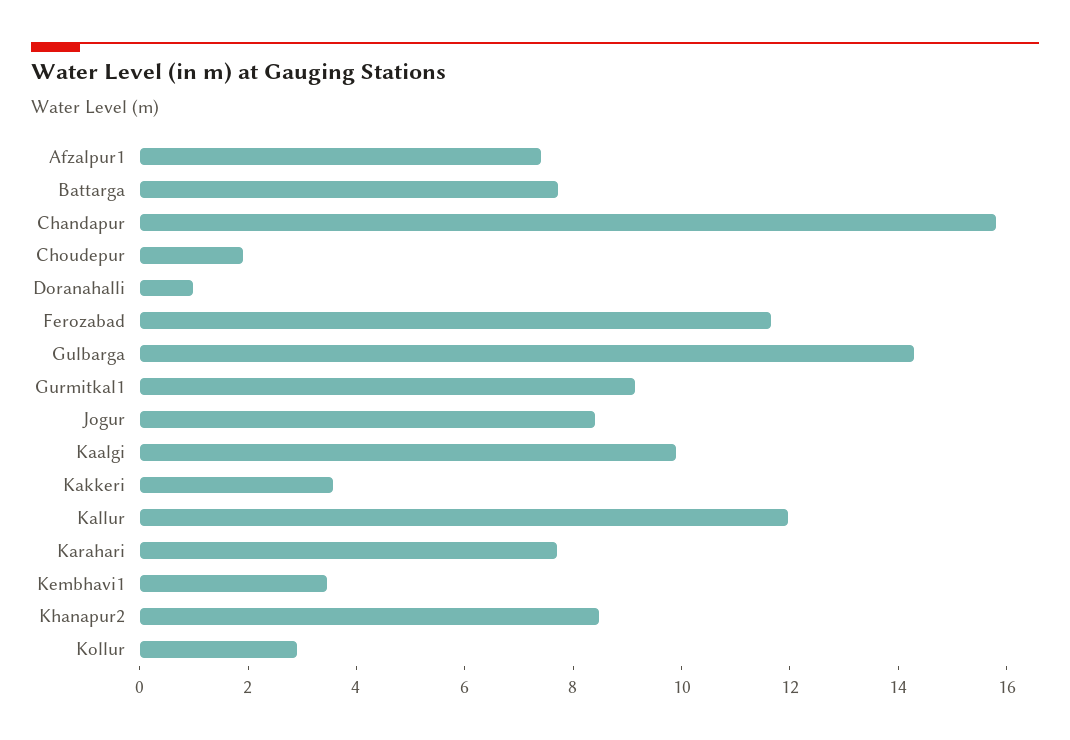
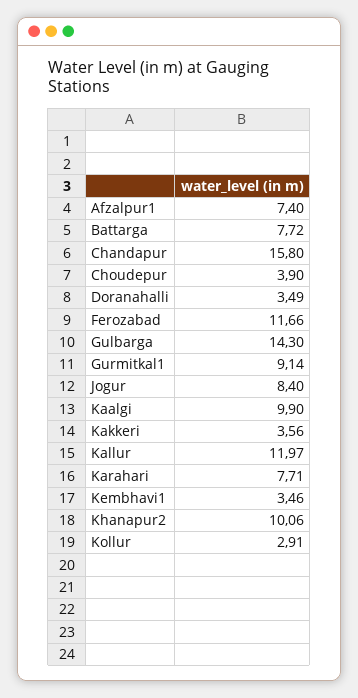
Choudepur: 2 -> 3.9
Doranahalli: 1 -> 3.49
Khanapur2: 8.5 -> 10.06

